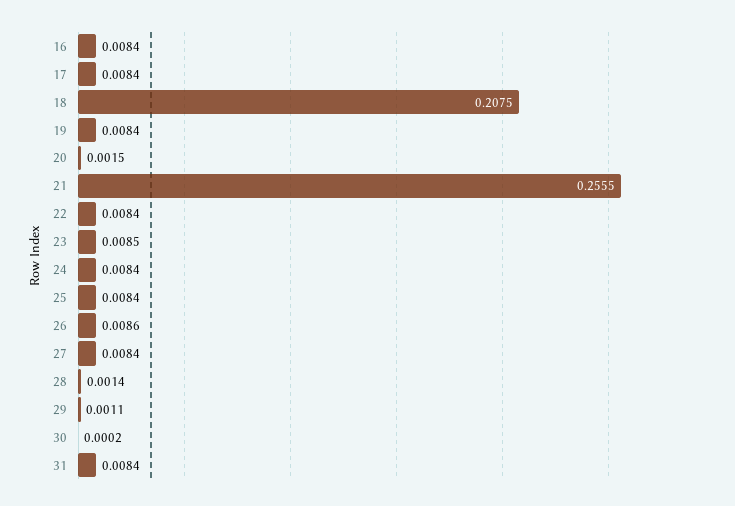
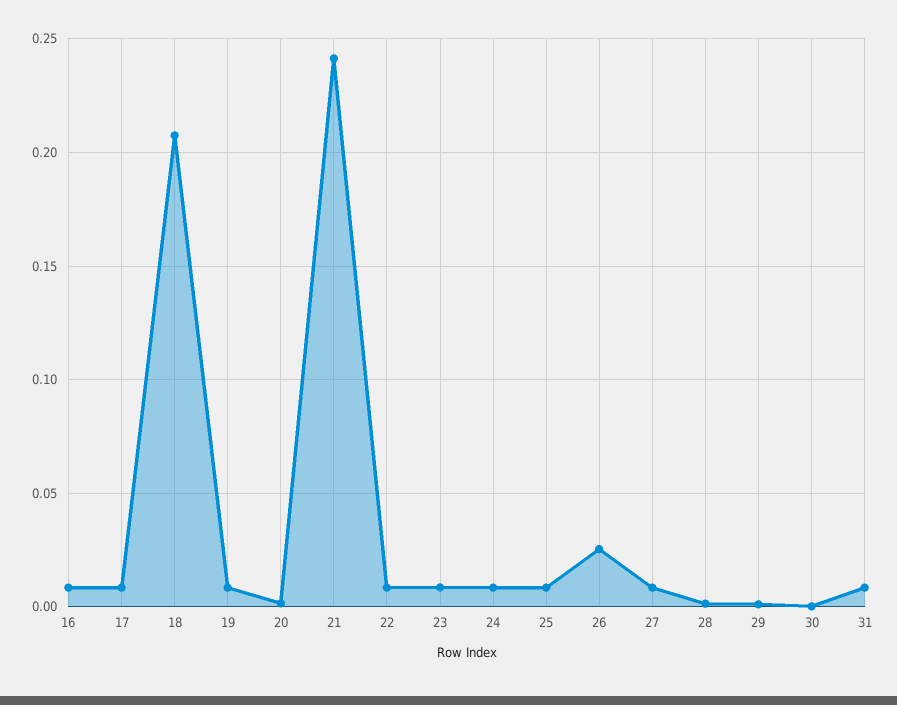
21: 0.2555 -> 0.24
26: 0.0086 -> 0.025

